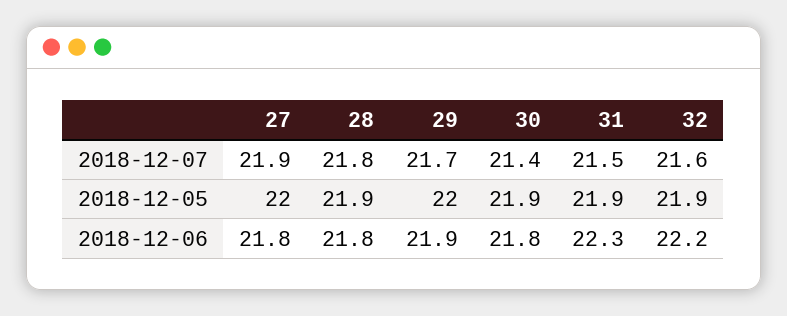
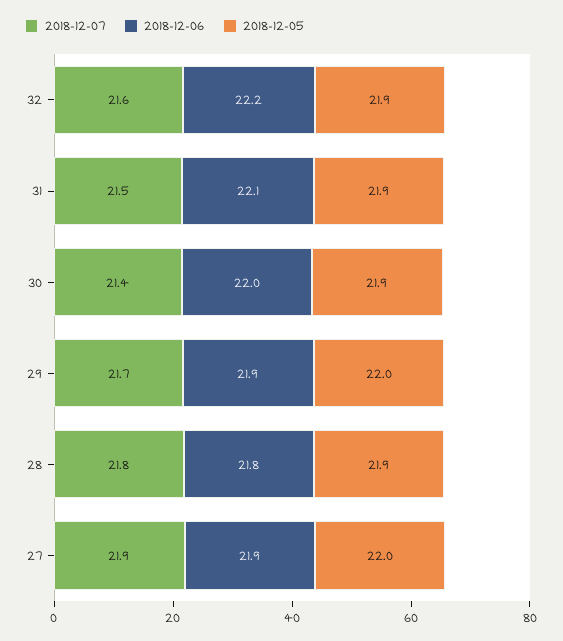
2018-12-06, 27: 21.8 -> 21.9
2018-12-06, 30: 21.8 -> 22
2018-12-06, 31: 22.3 -> 22.1

